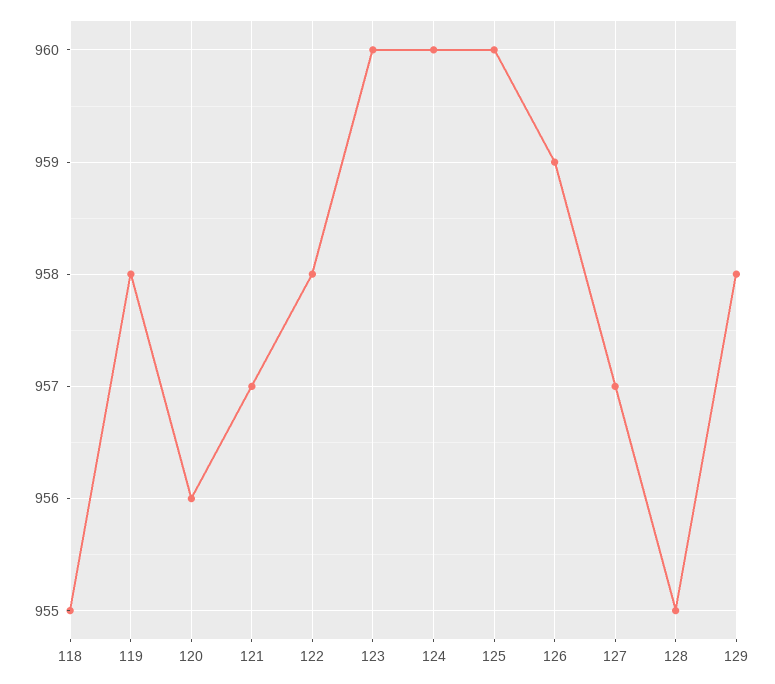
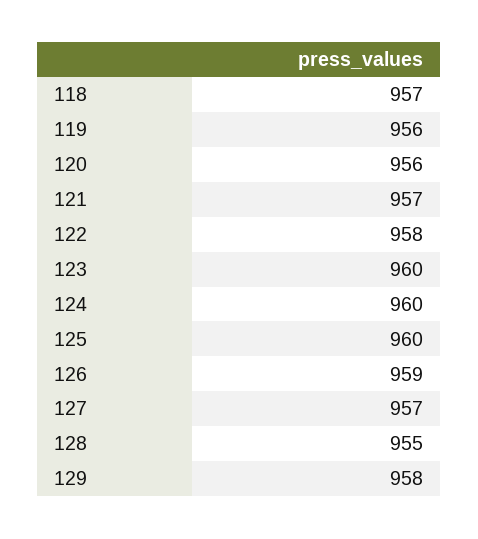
118: 955 -> 957
119: 958 -> 956

